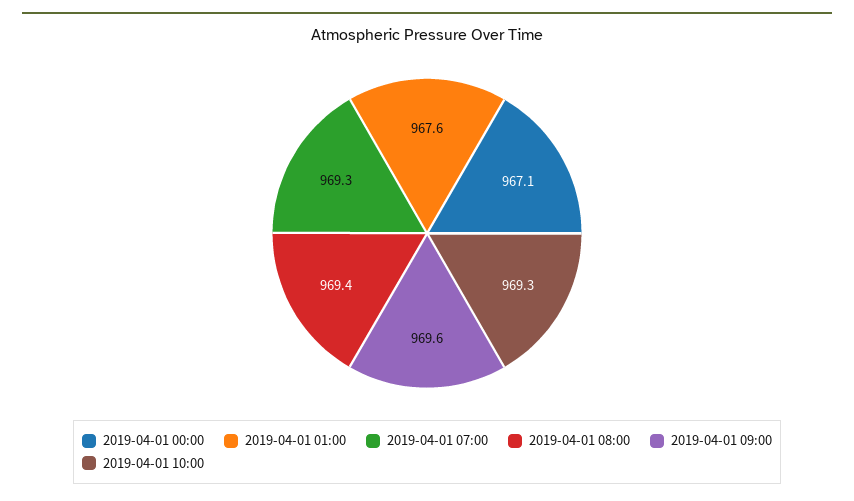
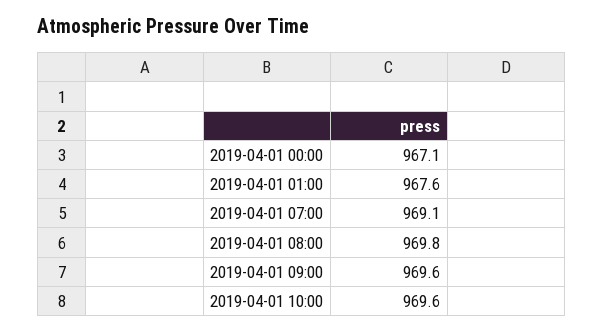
2019-04-01 07:00: 969.3 -> 969.1
2019-04-01 08:00: 969.4 -> 969.8
2019-04-01 10:00: 969.3 -> 969.6

